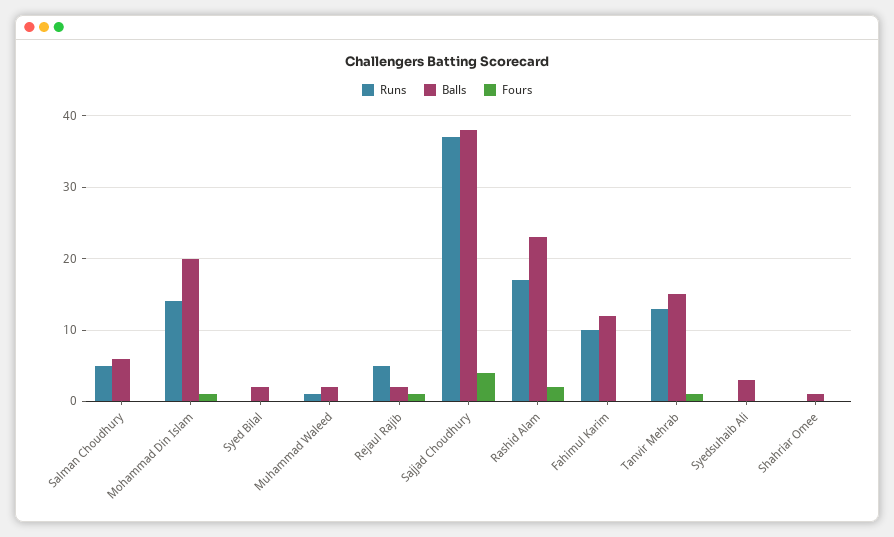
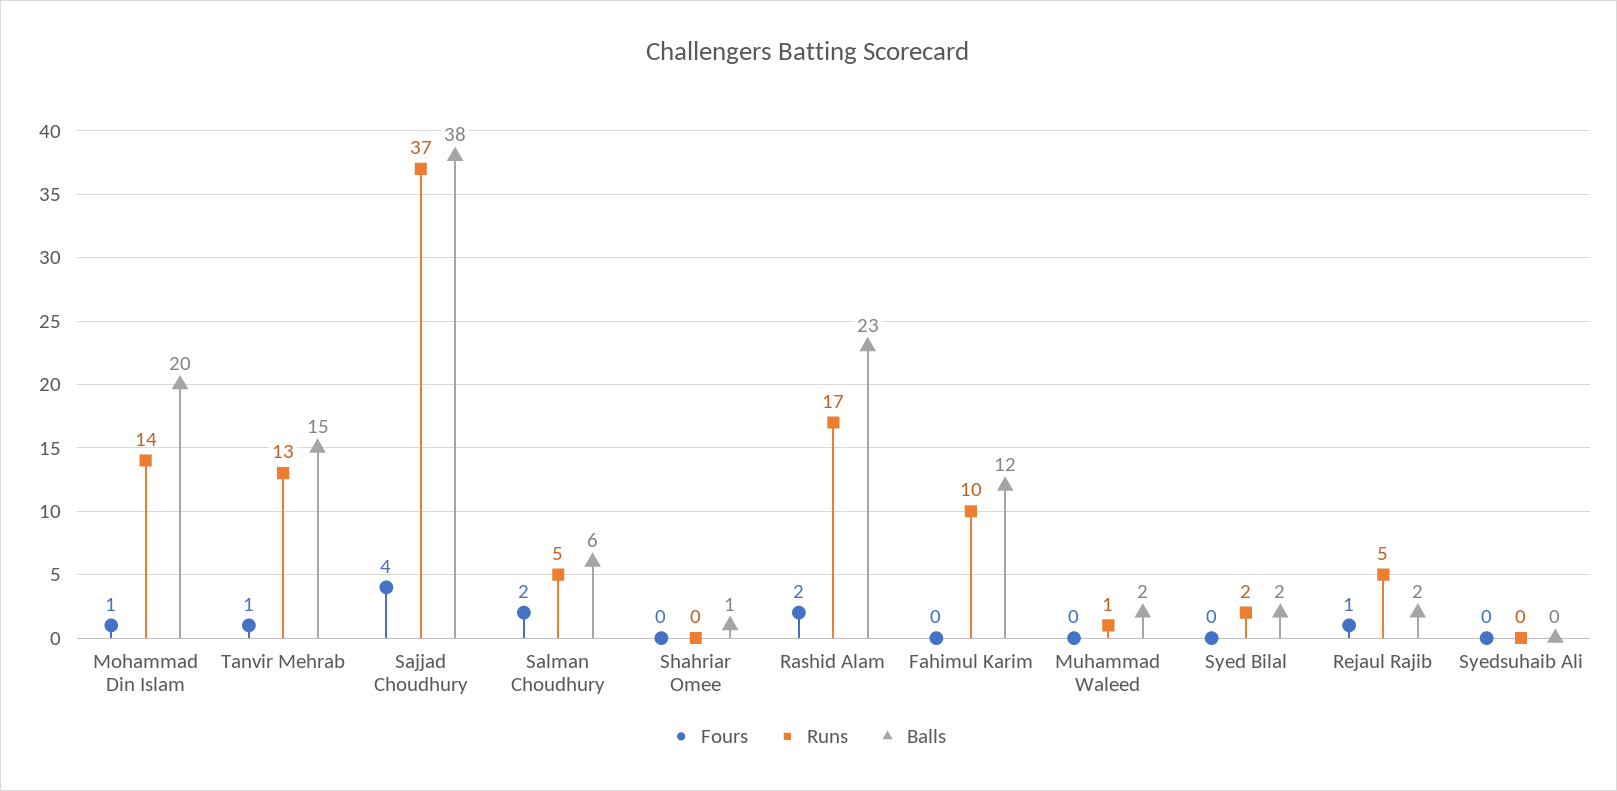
Fours, Salman Choudhury: 0 -> 2
Runs, Syed Bilal: 0 -> 2
Balls, Syedsuhaib Ali: 3 -> 0

